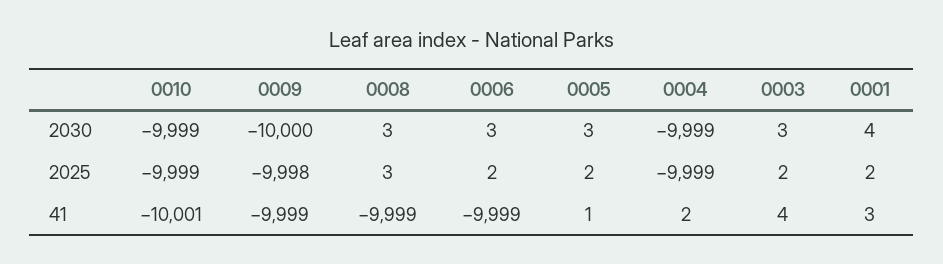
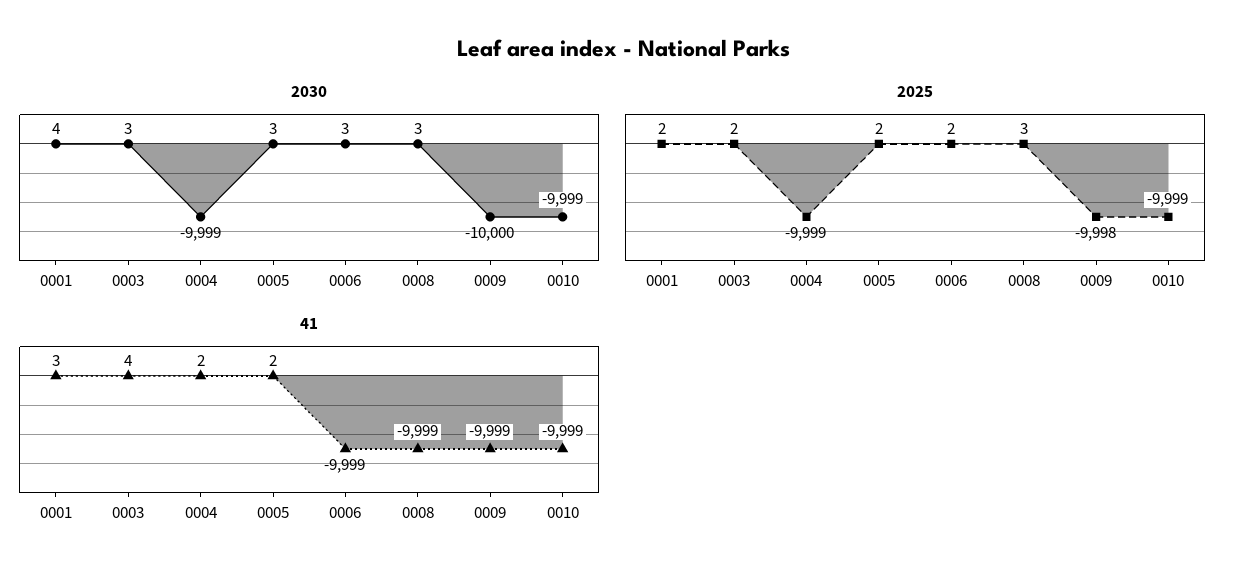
41, 0010: -10001 -> -9999
41, 0005: 1 -> 2

